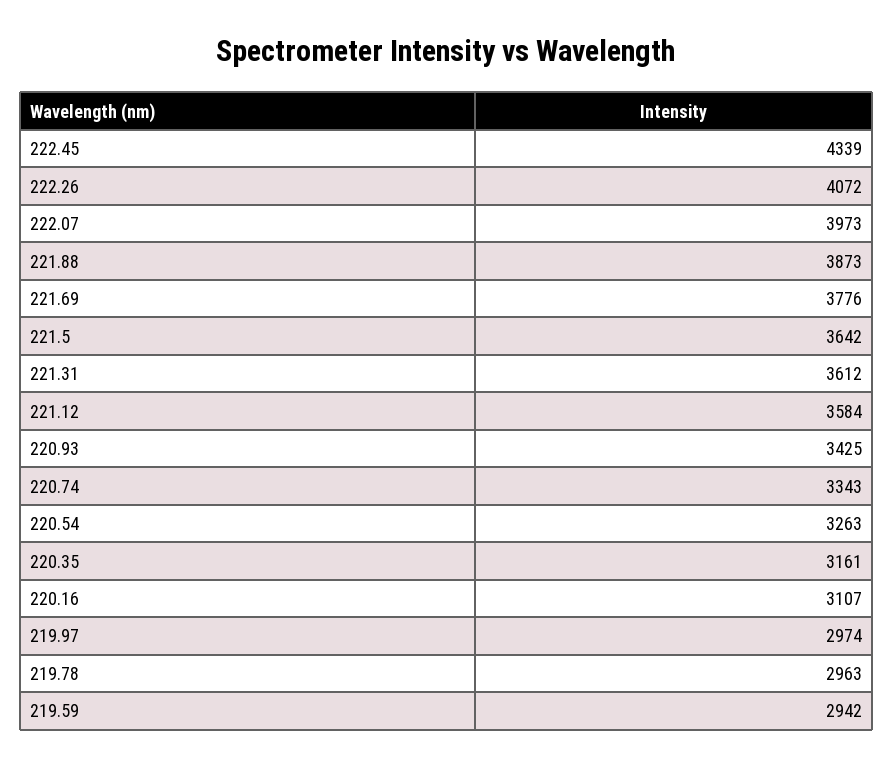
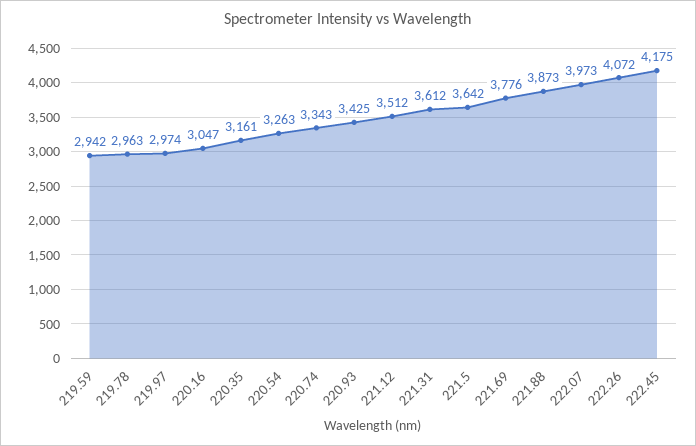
222.45: 4339 -> 4175
221.12: 3584 -> 3512
220.16: 3107 -> 3047

